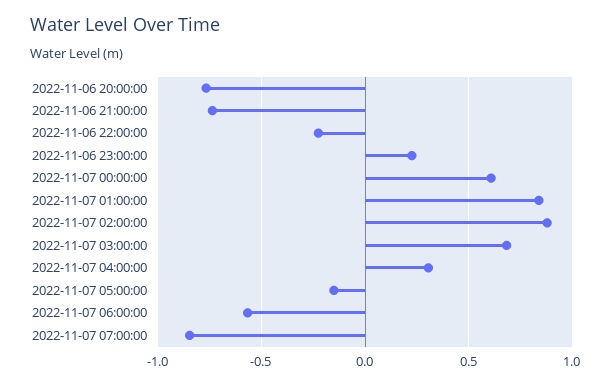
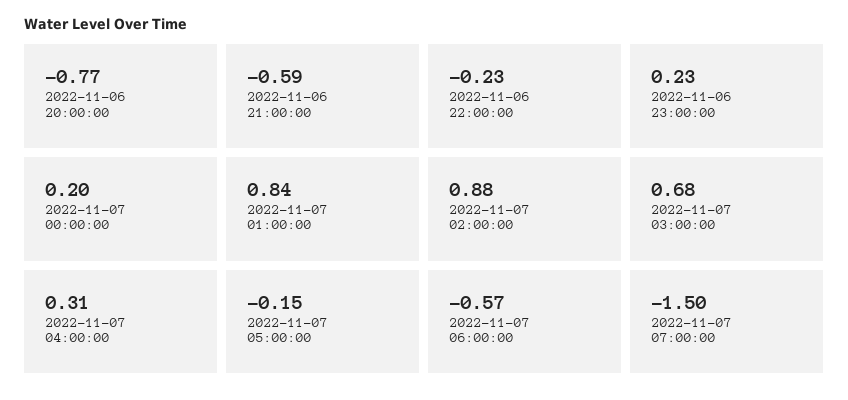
2022-11-06 21:00:00: -0.75 -> -0.59
2022-11-07 00:00:00: 0.6 -> 0.2
2022-11-07 07:00:00: -0.85 -> -1.5

